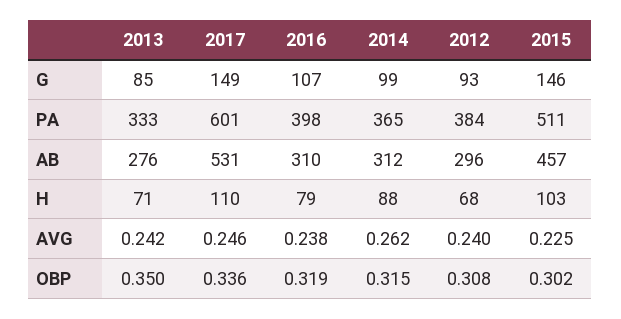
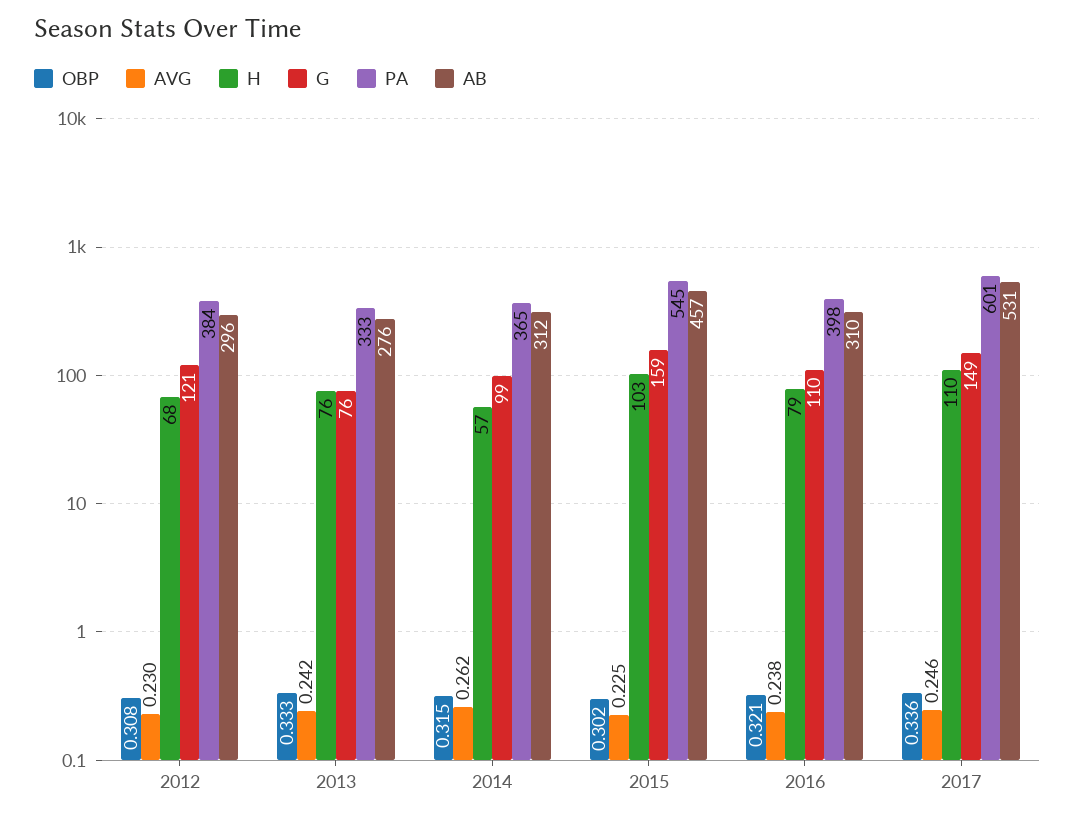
G, 2013: 85 -> 76
G, 2016: 107 -> 110
G, 2012: 93 -> 121
G, 2015: 146 -> 159
PA, 2015: 511 -> 545
H, 2013: 71 -> 76
H, 2014: 88 -> 57
AVG, 2012: 0.24 -> 0.23
OBP, 2013: 0.35 -> 0.333
OBP, 2016: 0.319 -> 0.321

